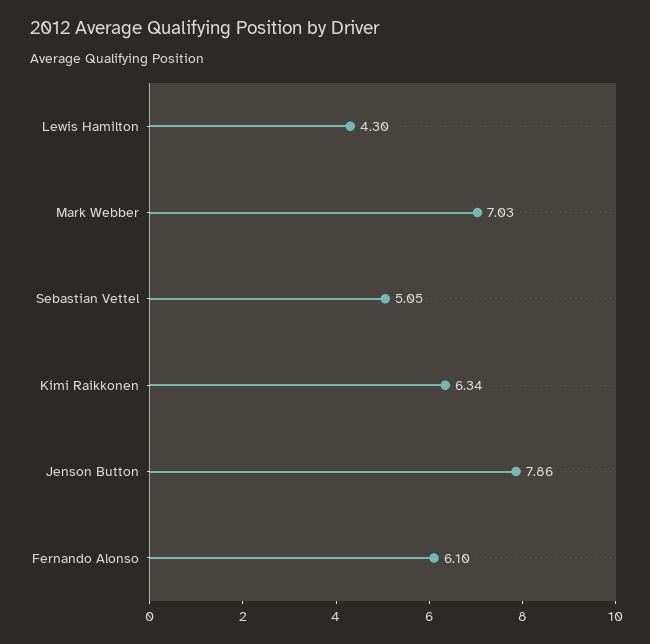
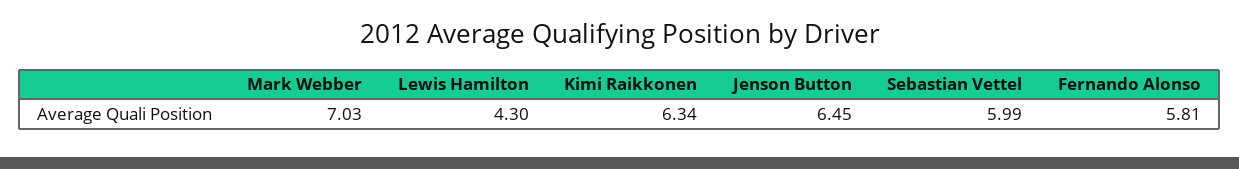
Sebastian Vettel: 5.05 -> 5.99
Jenson Button: 7.86 -> 6.45
Fernando Alonso: 6.1 -> 5.81

